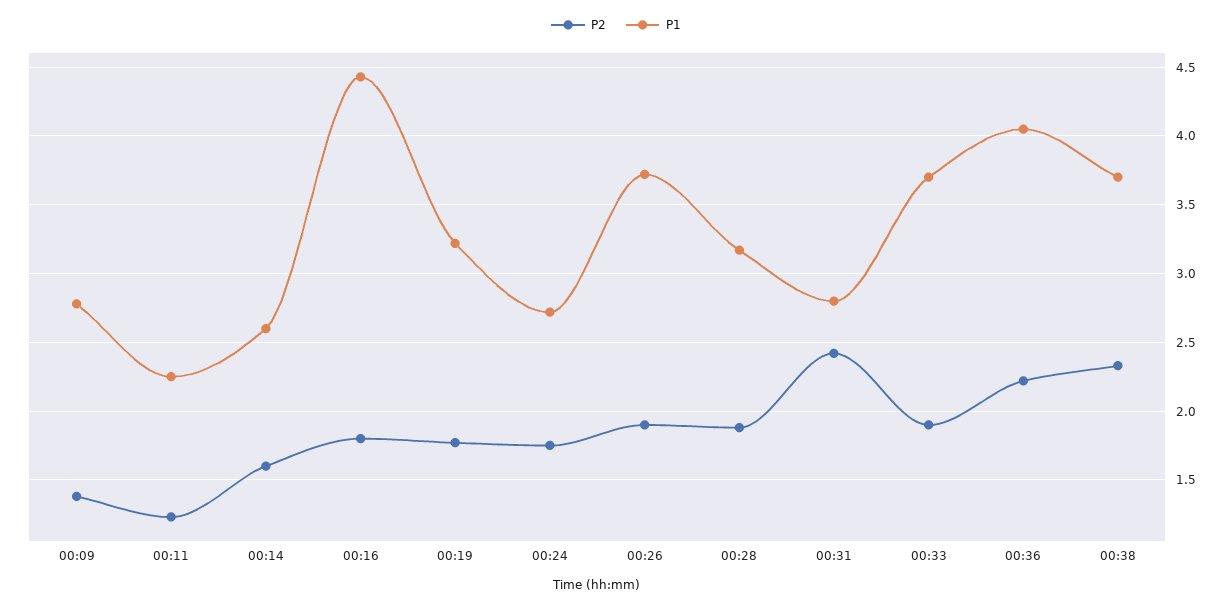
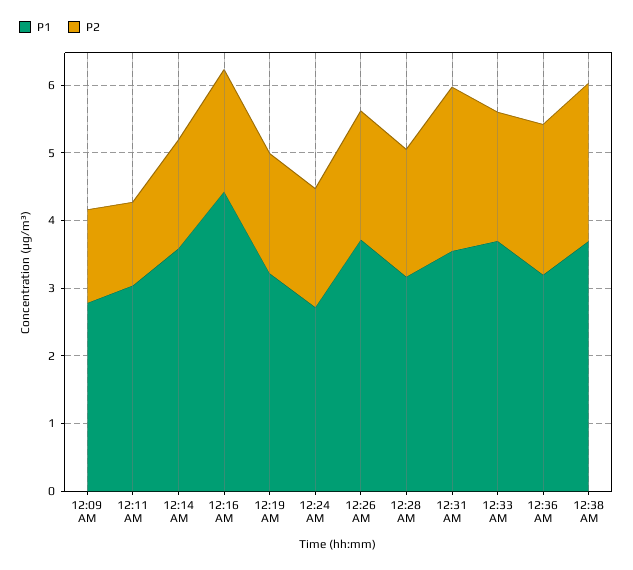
P1, 00:11: 2.25 -> 3
P1, 00:14: 2.6 -> 3.6
P1, 00:31: 2.8 -> 3.6
P1, 00:36: 4.05 -> 3.2

